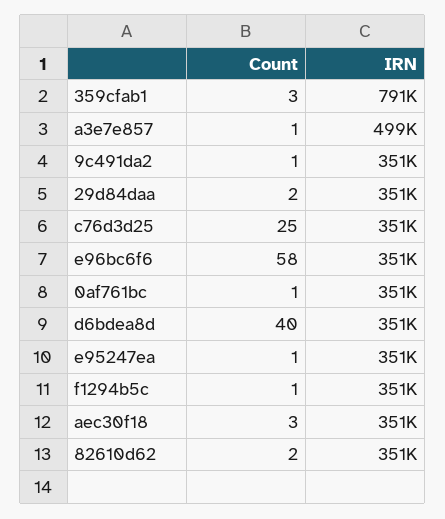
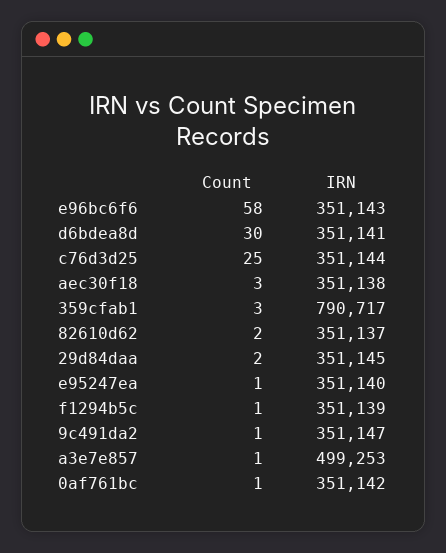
Count, d6bdea8d: 40 -> 30

